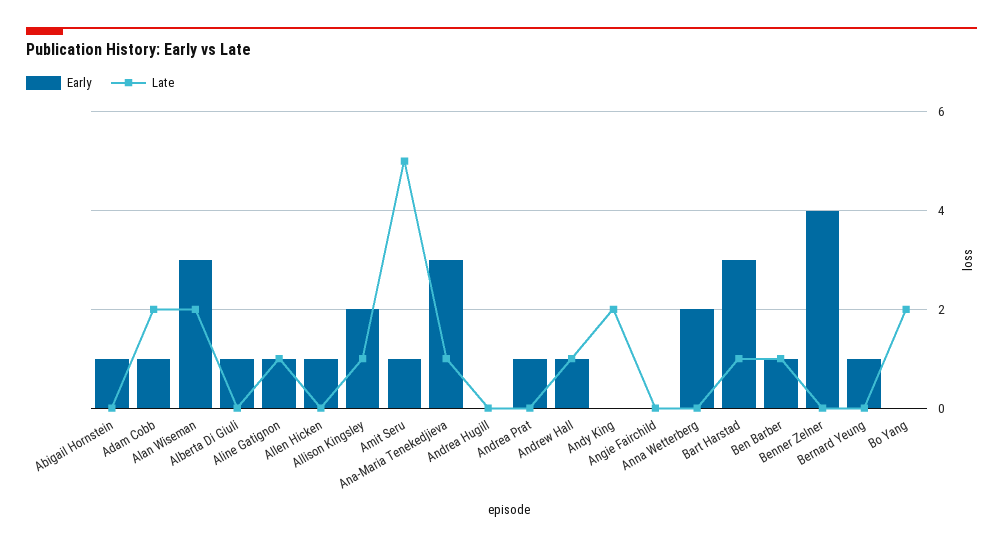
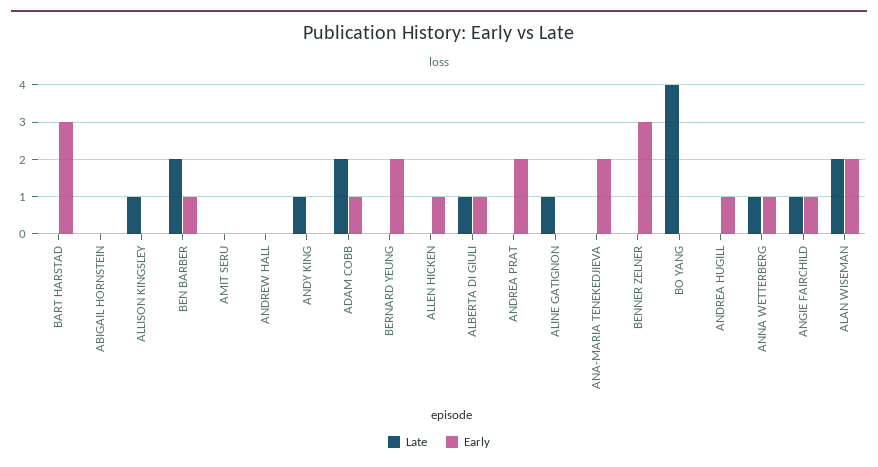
Early, Abigail Hornstein: 1 -> 0
Early, Alan Wiseman: 3 -> 2
Late, Alberta Di Giuli: 0 -> 1
Early, Aline Gatignon: 1 -> 0
Early, Allison Kingsley: 2 -> 0
Early, Amit Seru: 1 -> 0
Late, Amit Seru: 5 -> 0
Early, Ana-Maria Tenekedjieva: 3 -> 2
Late, Ana-Maria Tenekedjieva: 1 -> 0
Early, Andrea Hugill: 0 -> 1
Early, Andrea Prat: 1 -> 2
Early, Andrew Hall: 1 -> 0
Late, Andrew Hall: 1 -> 0
Late, Andy King: 2 -> 1
Early, Angie Fairchild: 0 -> 1
Late, Angie Fairchild: 0 -> 1
Early, Anna Wetterberg: 2 -> 1
Late, Anna Wetterberg: 0 -> 1
Late, Bart Harstad: 1 -> 0
Late, Ben Barber: 1 -> 2
Early, Benner Zelner: 4 -> 3
Early, Bernard Yeung: 1 -> 2
Late, Bo Yang: 2 -> 4

